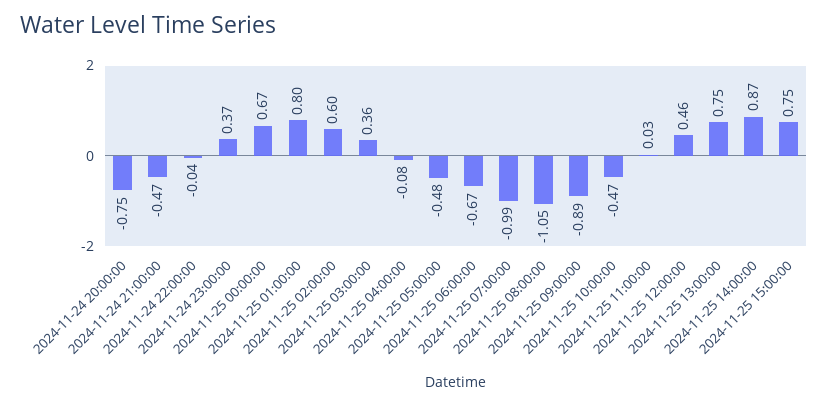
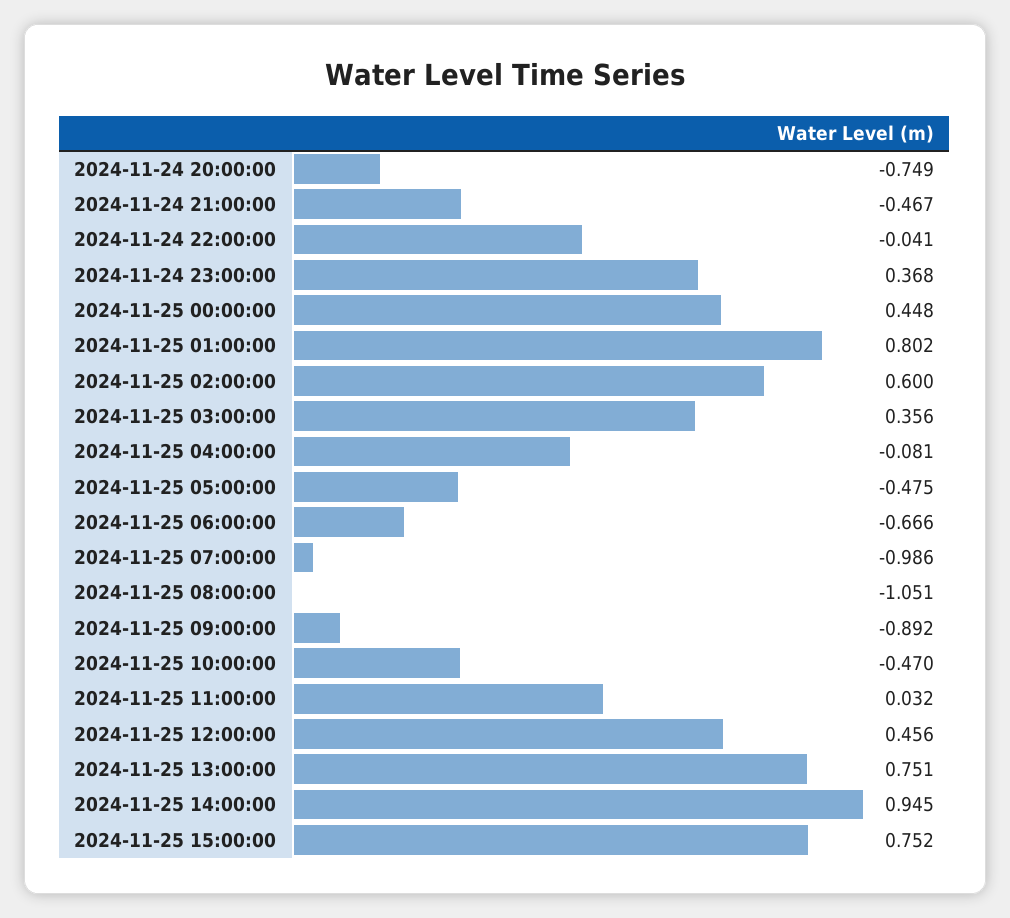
2024-11-25 00:00:00: 0.67 -> 0.448
2024-11-25 14:00:00: 0.87 -> 0.945

